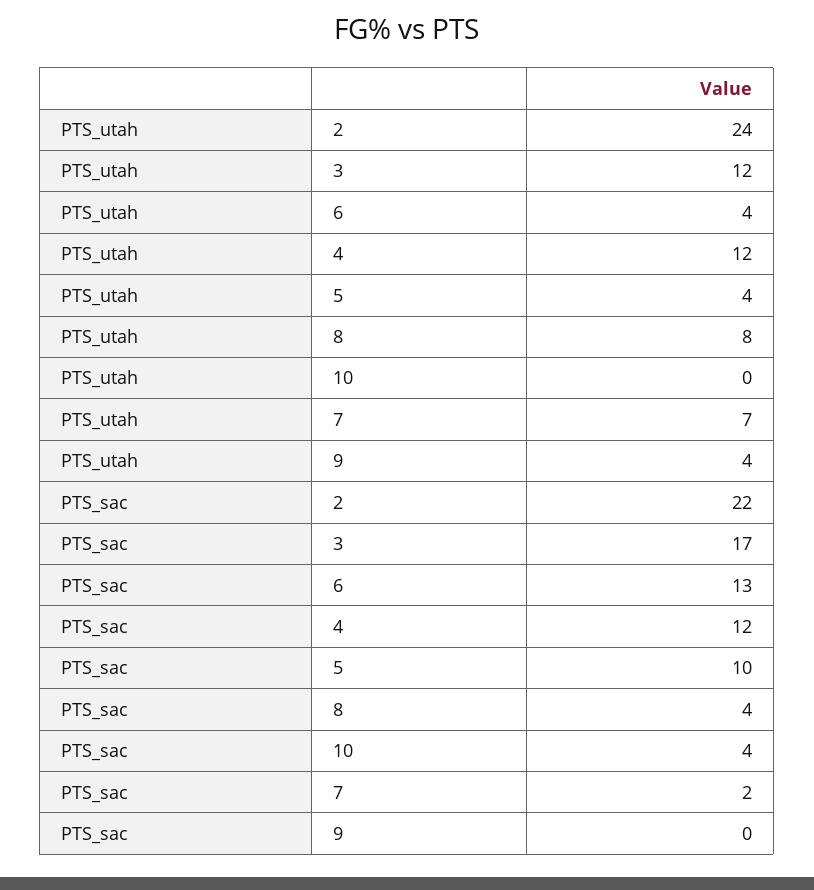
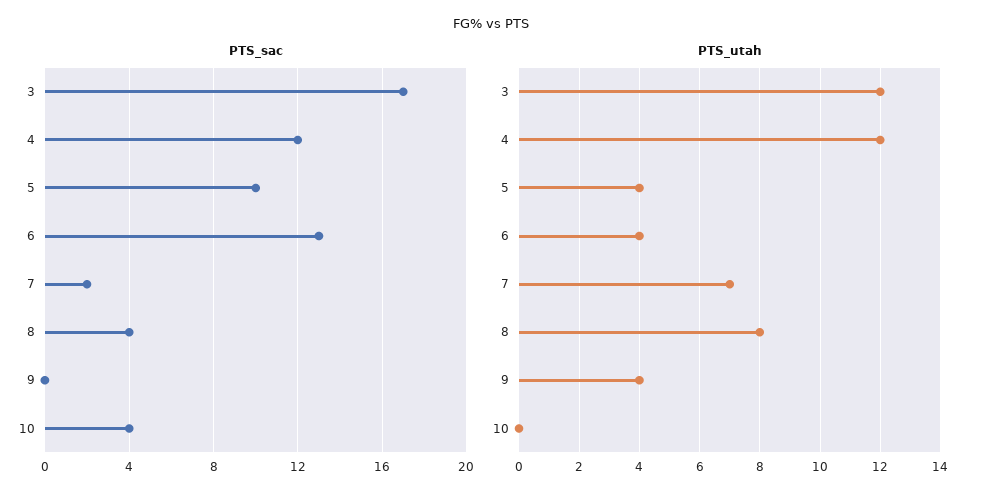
PTS_utah, 2: 24 -> none
PTS_sac, 2: 22 -> none

